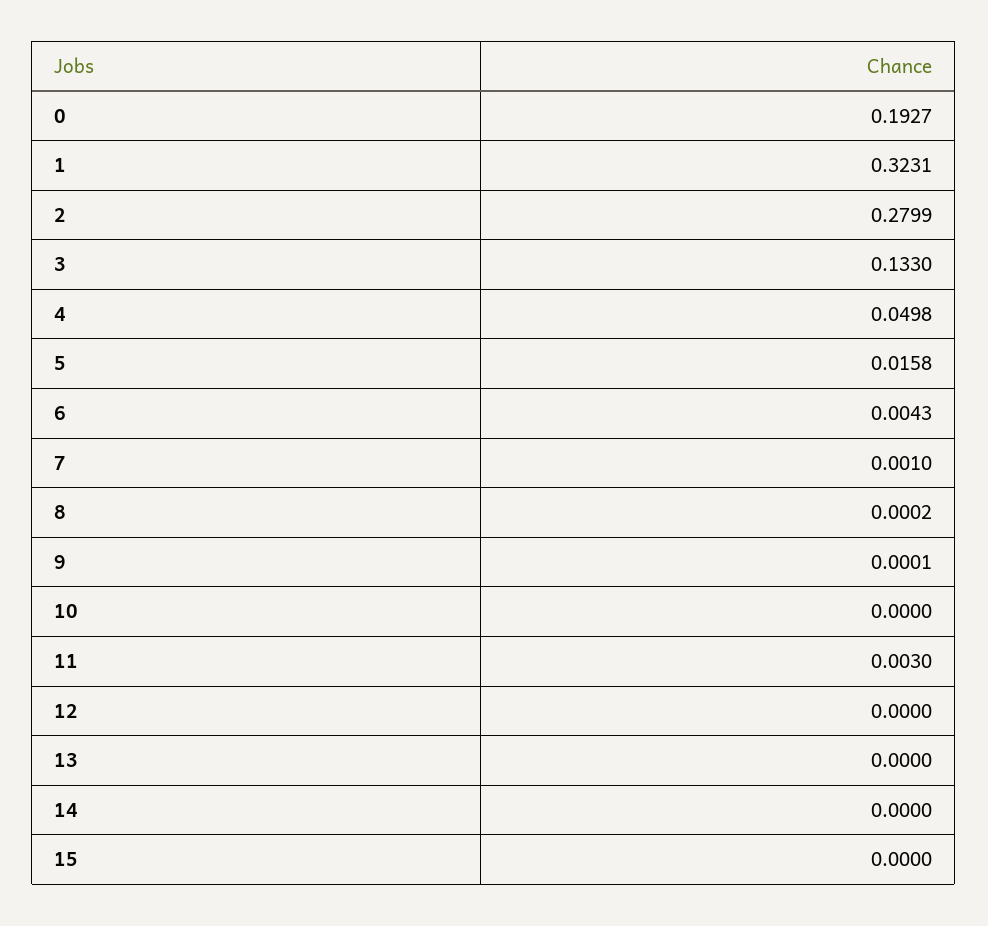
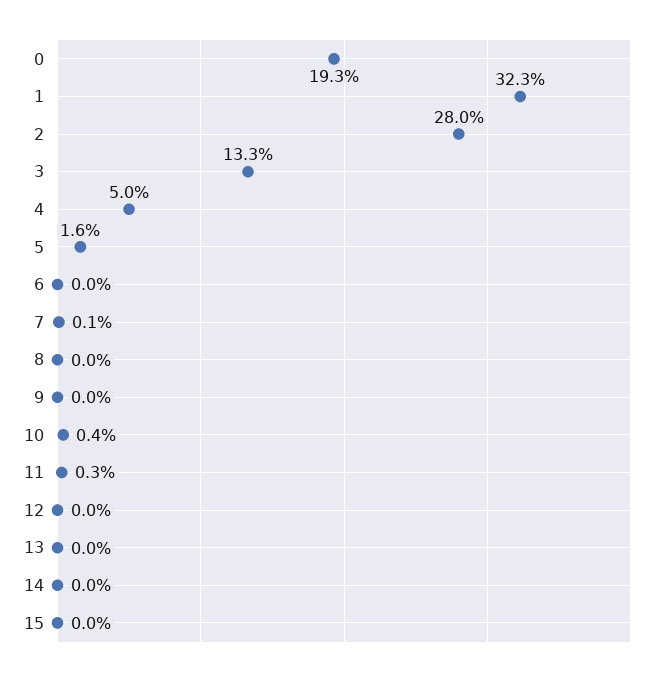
6: 0.0043 -> 0
10: 0 -> 0.004

